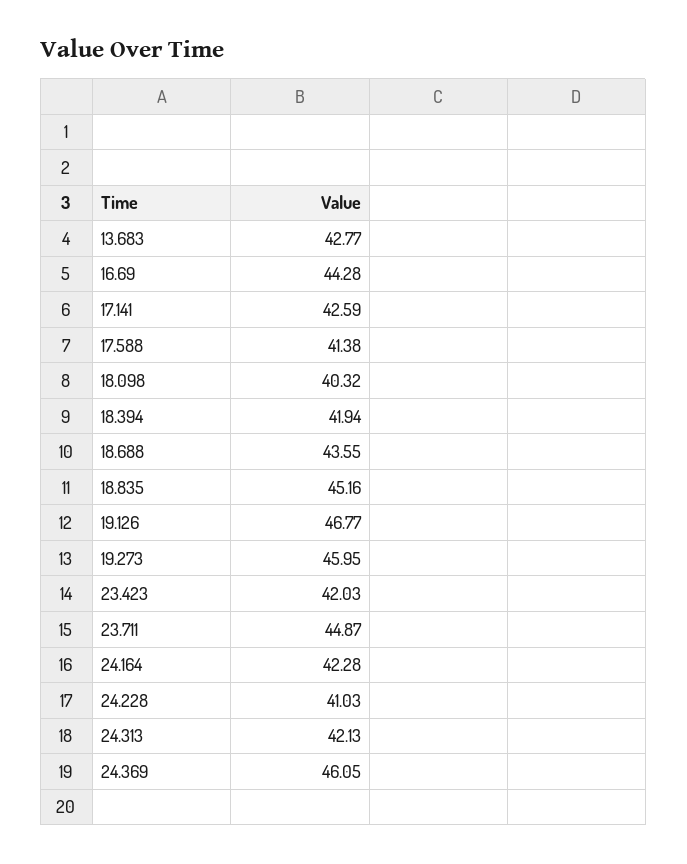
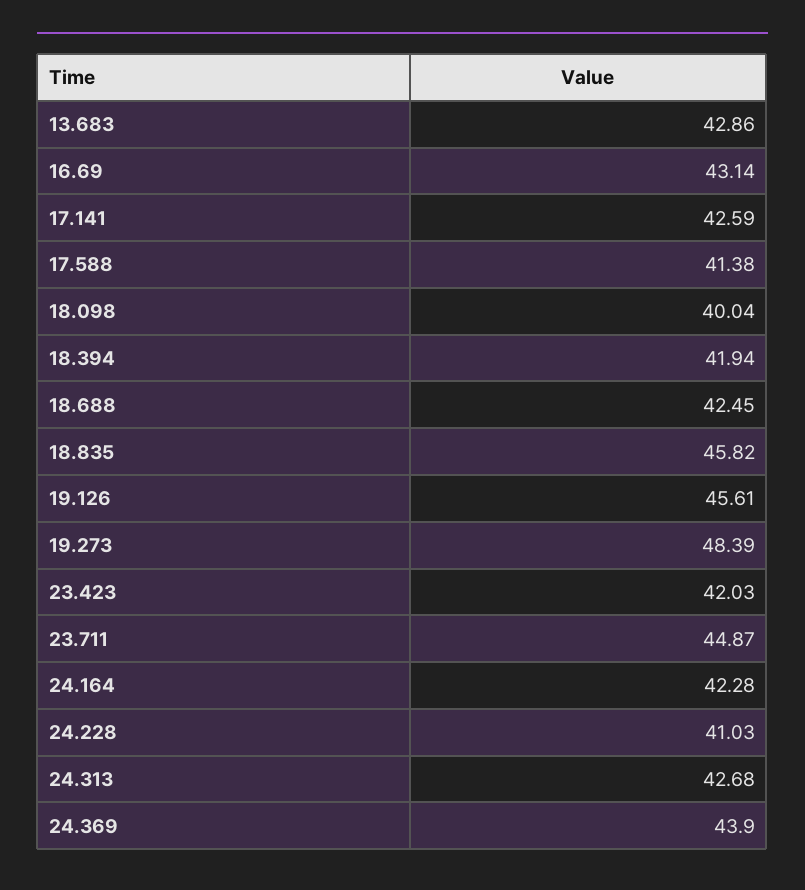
13.683: 42.77 -> 42.86
16.69: 44.28 -> 43.14
18.098: 40.32 -> 40.04
18.688: 43.55 -> 42.45
18.835: 45.16 -> 45.82
19.126: 46.77 -> 45.61
19.273: 45.95 -> 48.39
24.313: 42.13 -> 42.68
24.369: 46.05 -> 43.9

